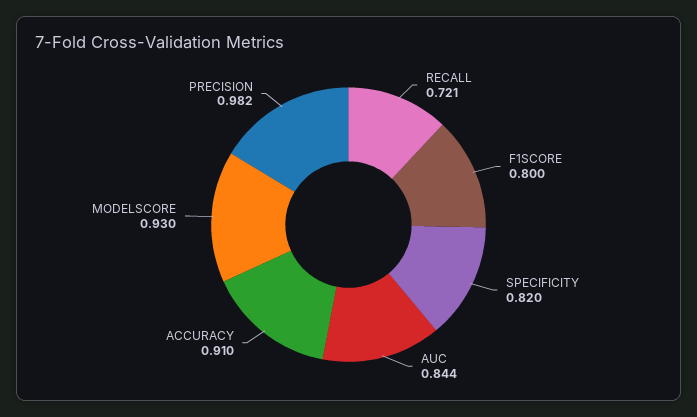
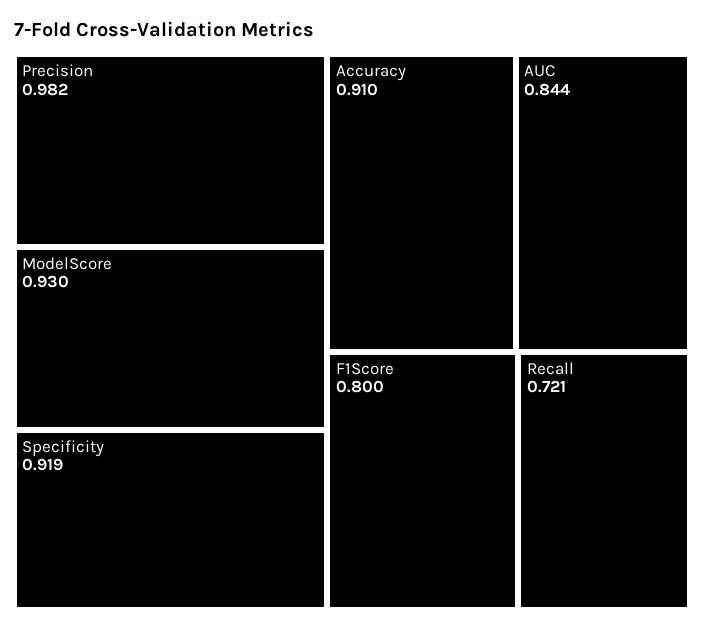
SPECIFICITY: 0.82 -> 0.919

